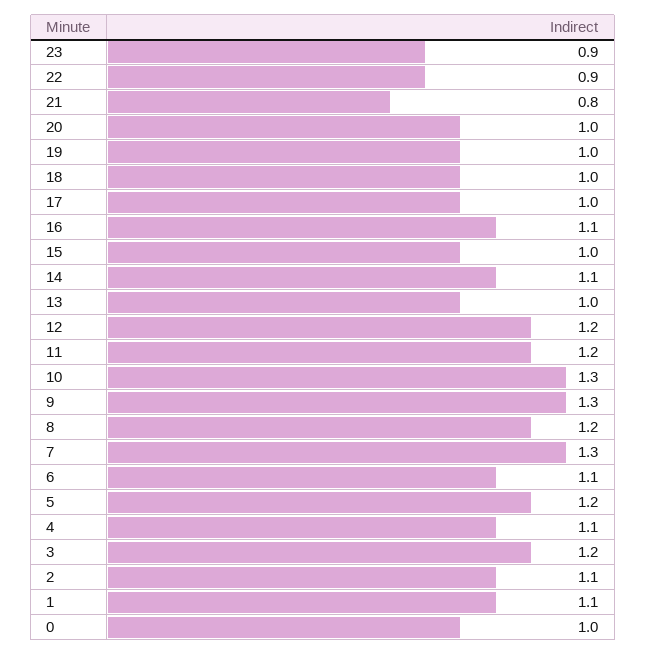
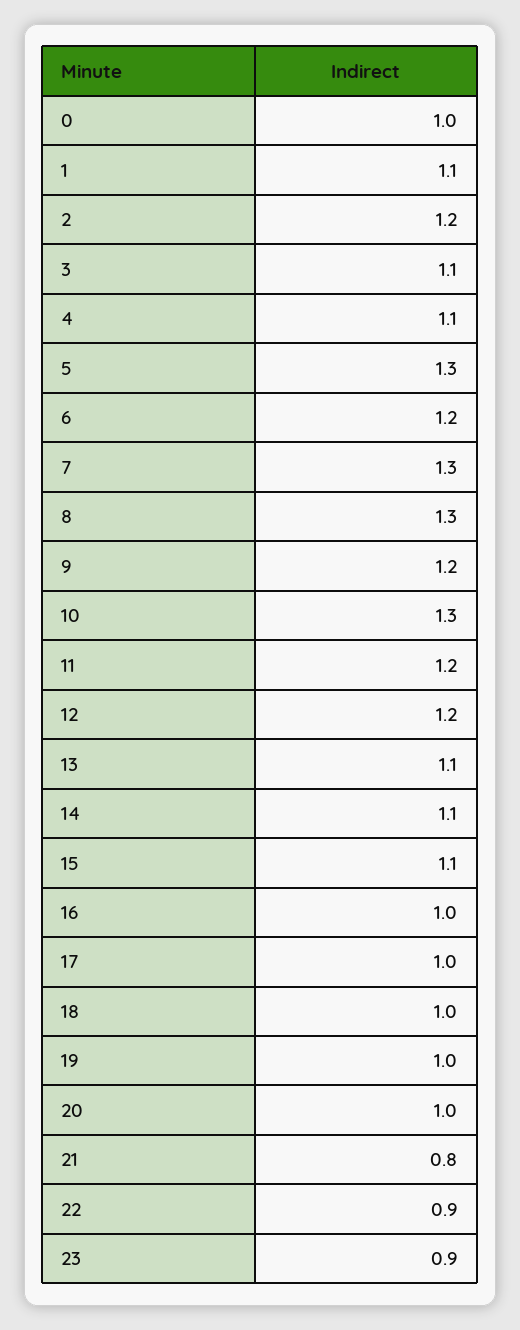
16: 1.1 -> 1
15: 1 -> 1.1
13: 1 -> 1.1
9: 1.3 -> 1.2
8: 1.2 -> 1.3
6: 1.1 -> 1.2
5: 1.2 -> 1.3
3: 1.2 -> 1.1
2: 1.1 -> 1.2

